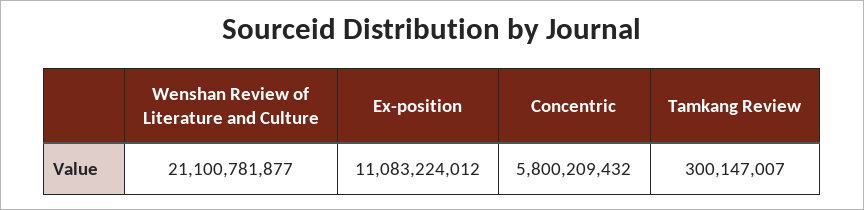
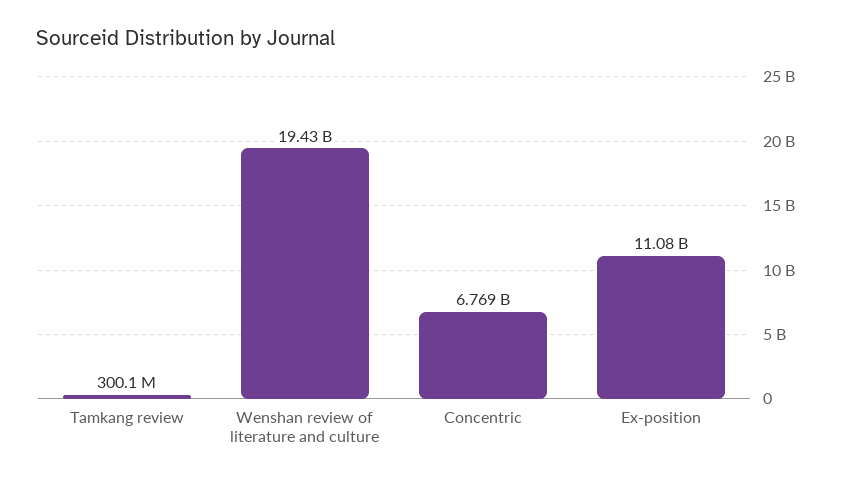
Wenshan Review of Literature and Culture: 21100781877 -> 19430000000
Concentric: 5800209432 -> 6769000000

